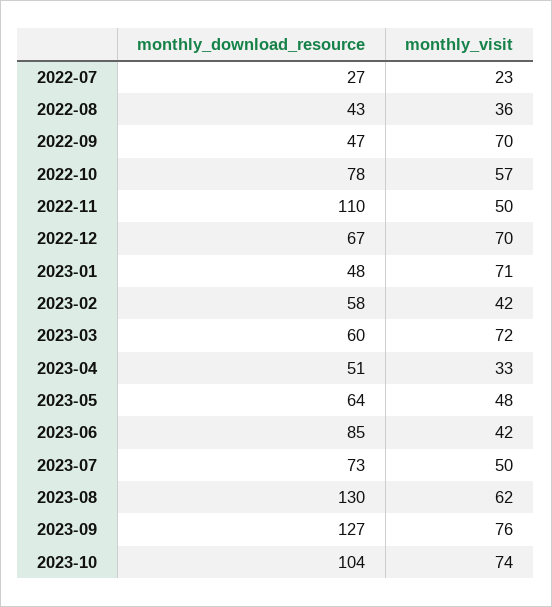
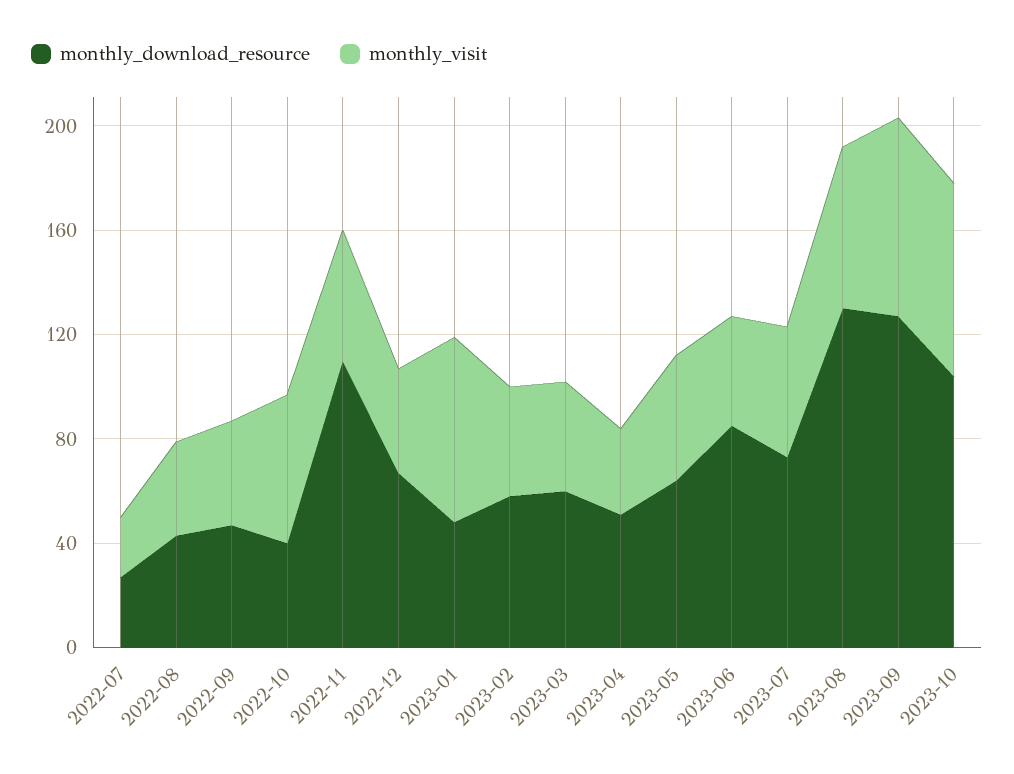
monthly_visit, 2022-09: 70 -> 40
monthly_download_resource, 2022-10: 78 -> 40
monthly_visit, 2022-12: 70 -> 40
monthly_visit, 2023-03: 72 -> 40

